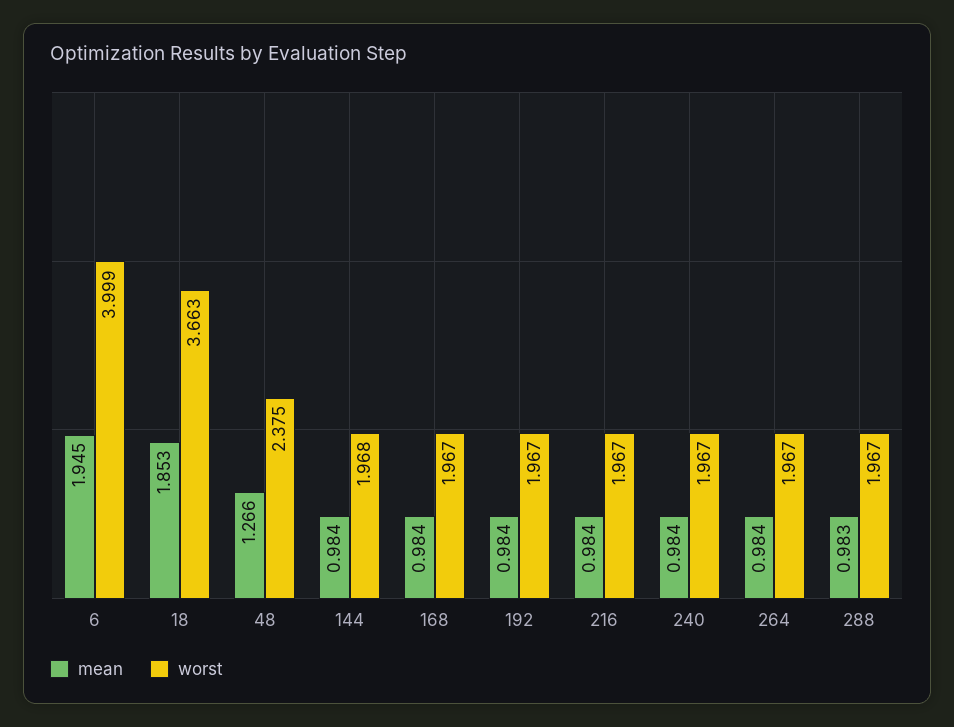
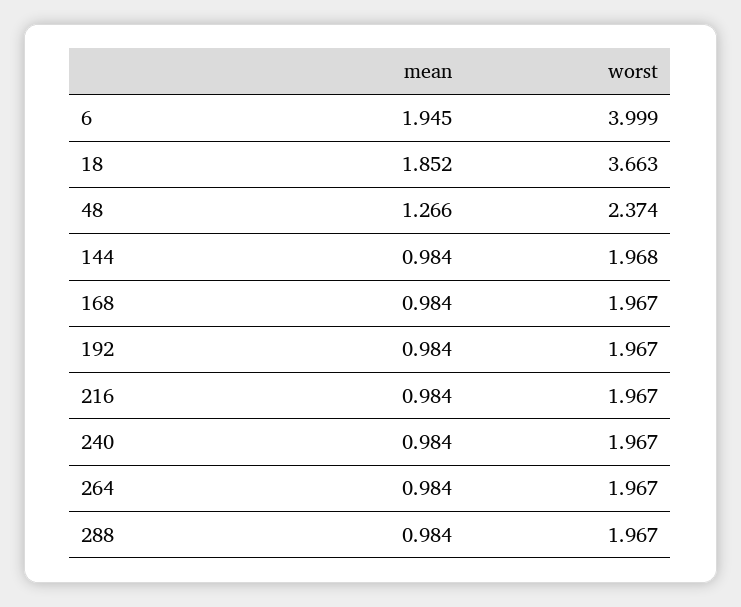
mean, 18: 1.853 -> 1.852
worst, 48: 2.375 -> 2.374
mean, 288: 0.983 -> 0.984

